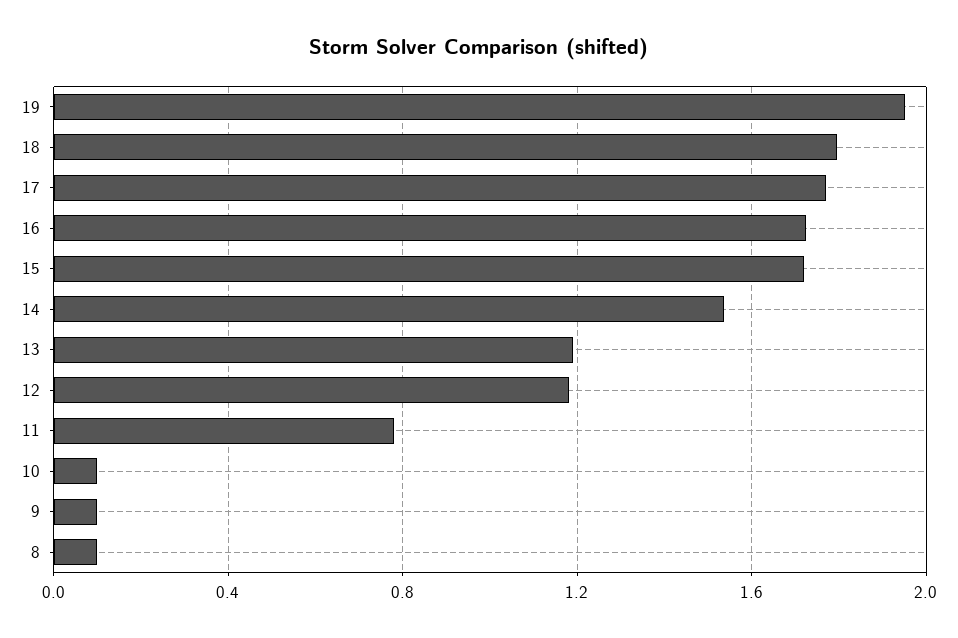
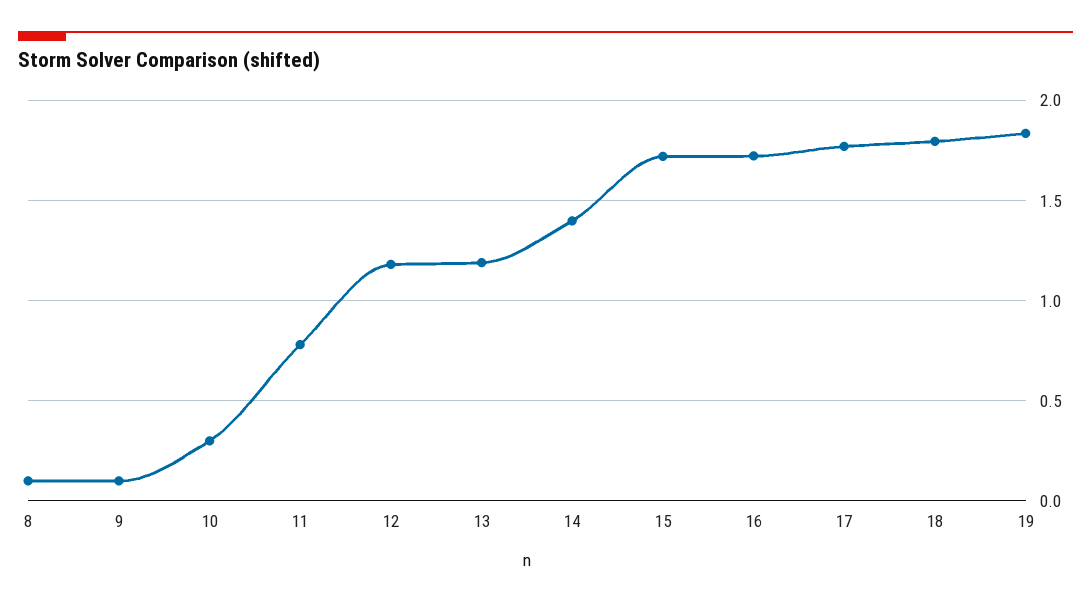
19: 1.95 -> 1.85
14: 1.55 -> 1.4
10: 0.1 -> 0.3

